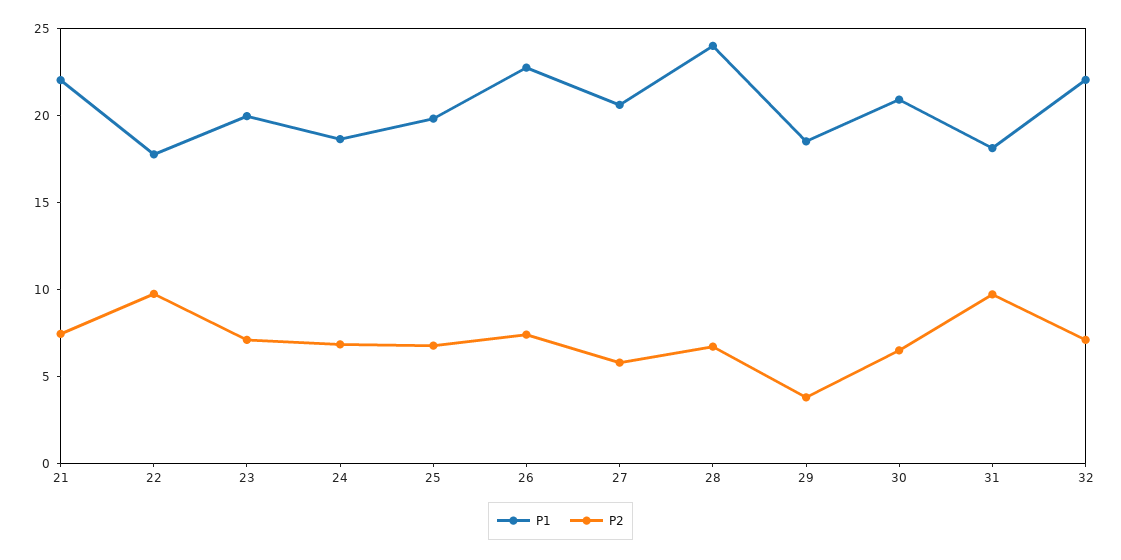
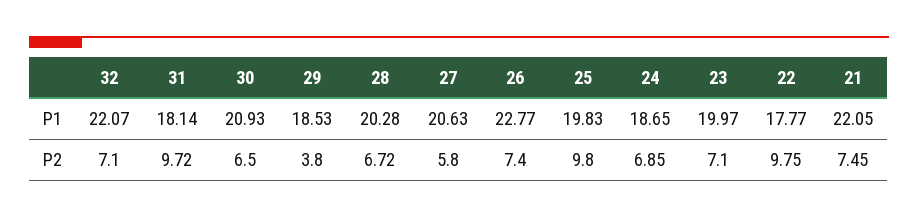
P2, 25: 7 -> 9.8
P1, 28: 24 -> 20.28

